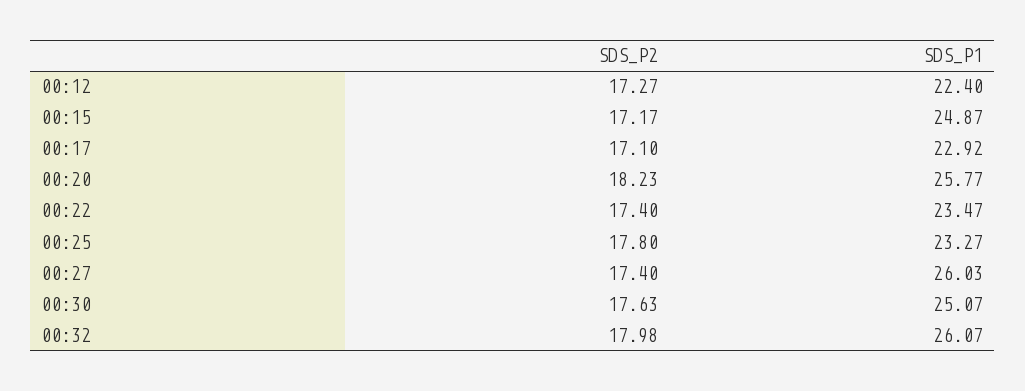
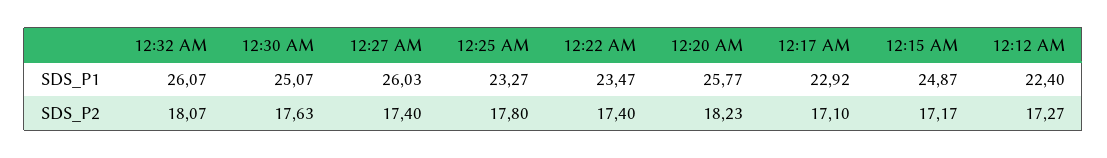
SDS_P2, 00:32: 17.98 -> 18.07

